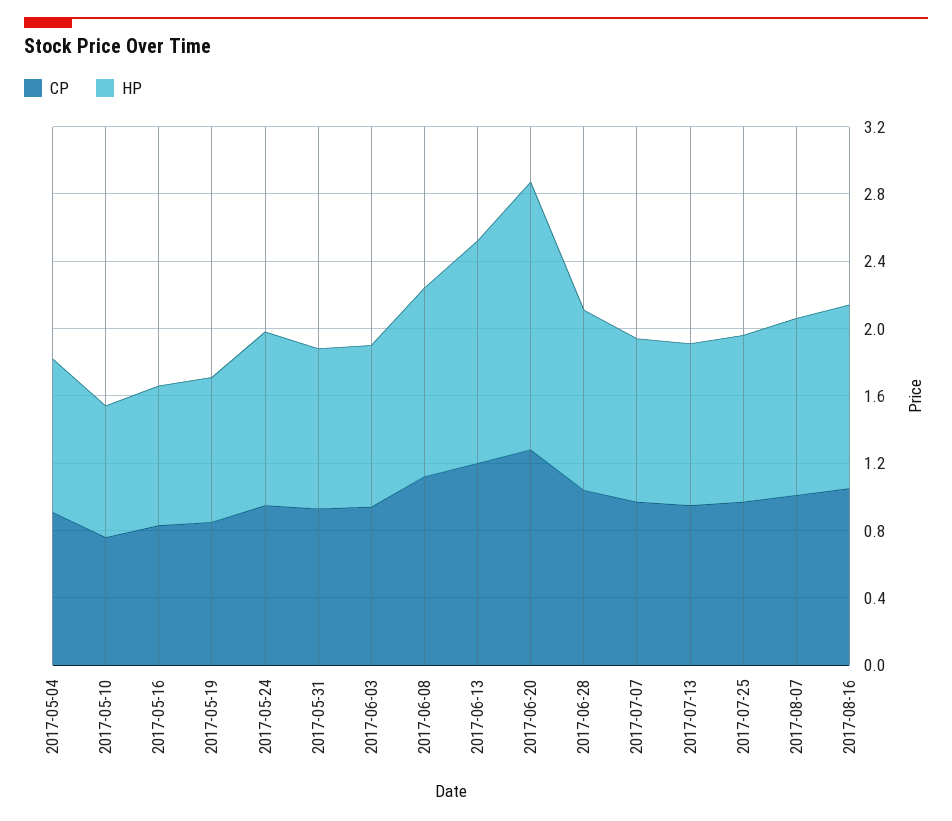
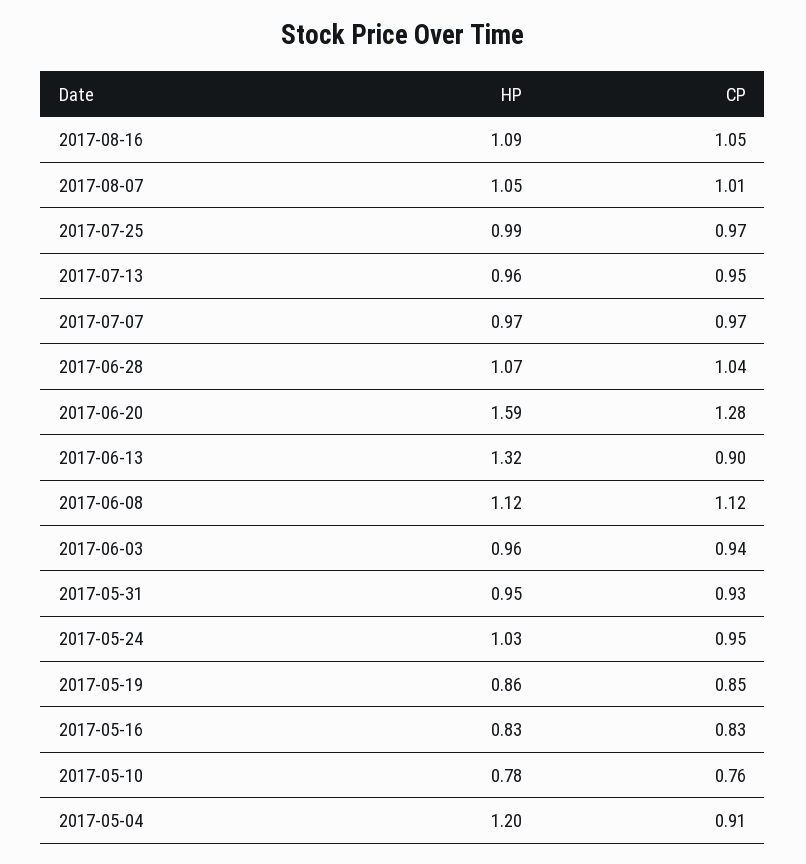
HP, 2017-05-04: 0.9 -> 1.2
CP, 2017-06-13: 1.2 -> 0.9

